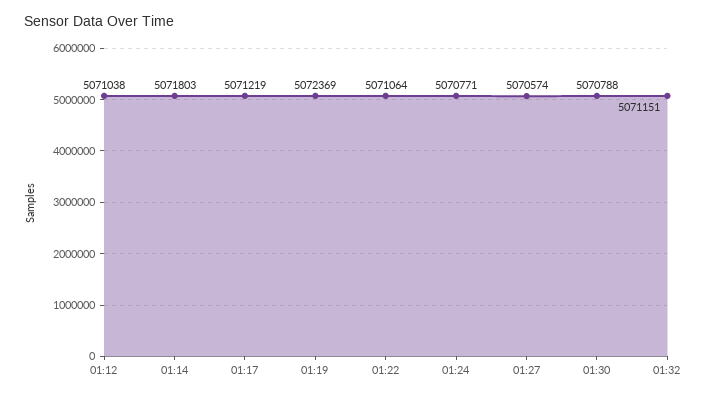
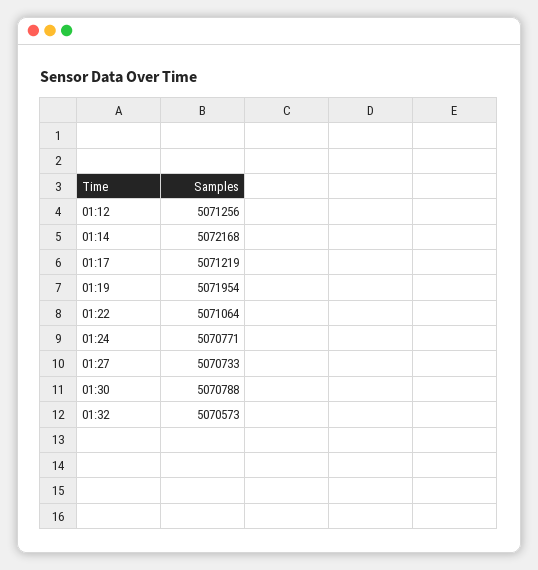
01:12: 5071038 -> 5071256
01:14: 5071803 -> 5072168
01:19: 5072369 -> 5071954
01:27: 5070574 -> 5070733
01:32: 5071151 -> 5070573

